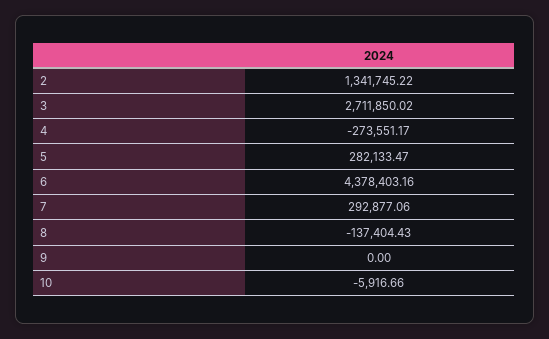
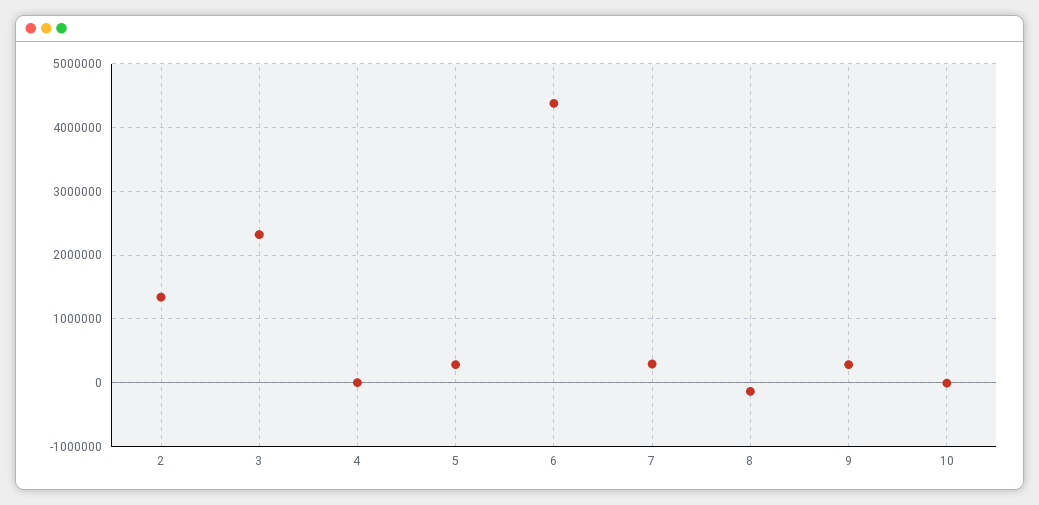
3: 2711850.02 -> 2300000
4: -273551.17 -> 0
9: 0 -> 300000

